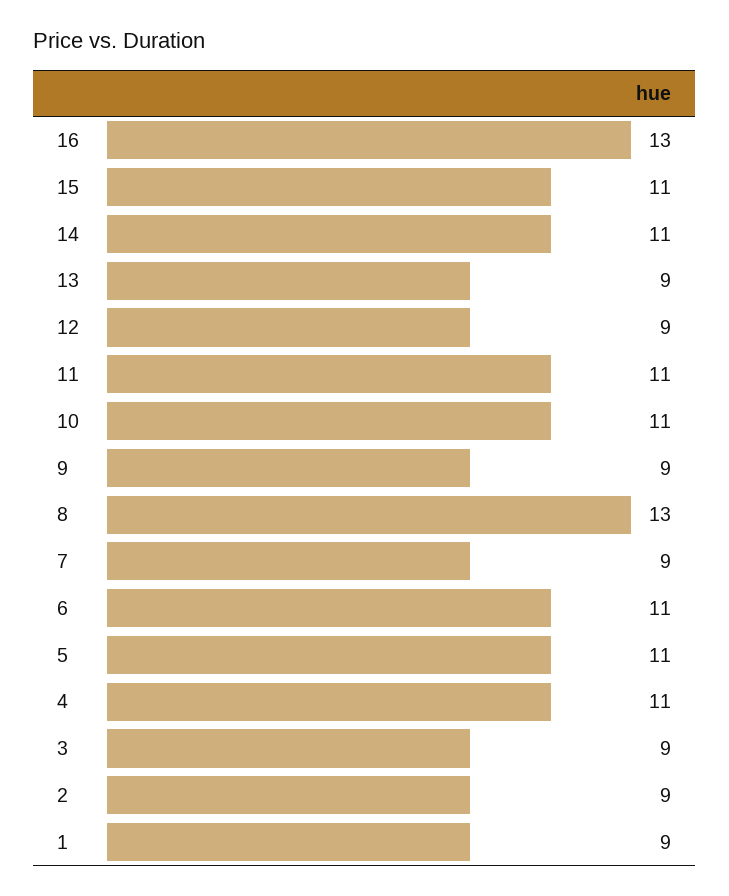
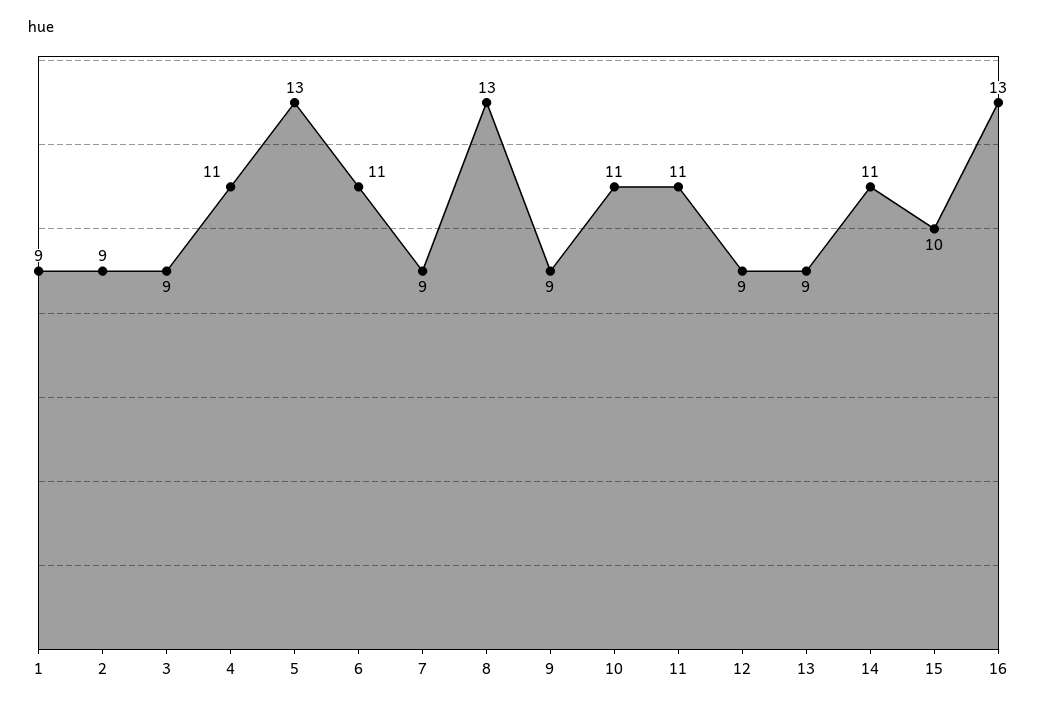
15: 11 -> 10
5: 11 -> 13

